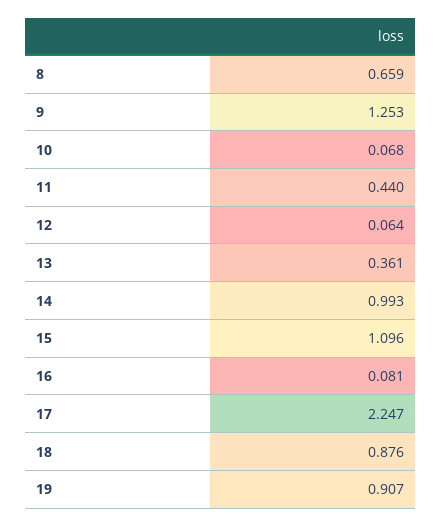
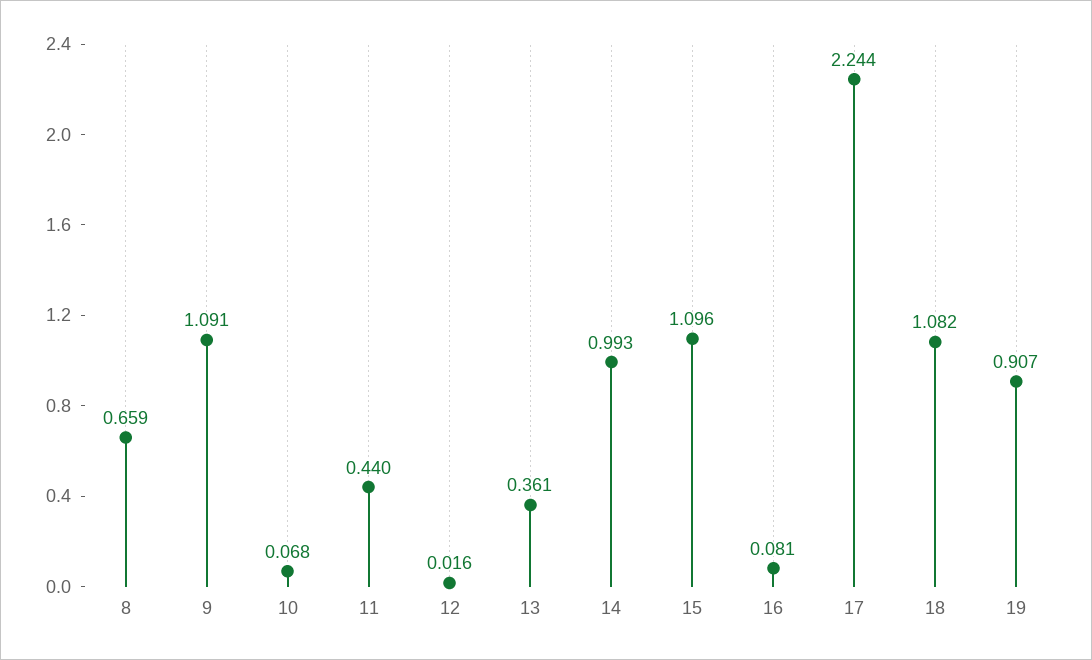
9: 1.253 -> 1.091
12: 0.064 -> 0.016
17: 2.247 -> 2.244
18: 0.876 -> 1.082

